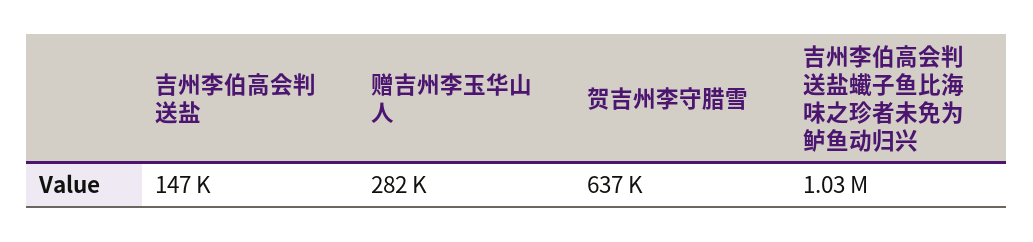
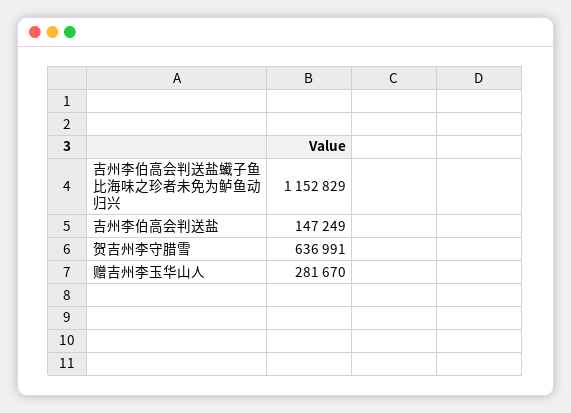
吉州李伯高会判送盐蠘子鱼比海味之珍者未免为鲈鱼动归兴: 1030000 -> 1152829

